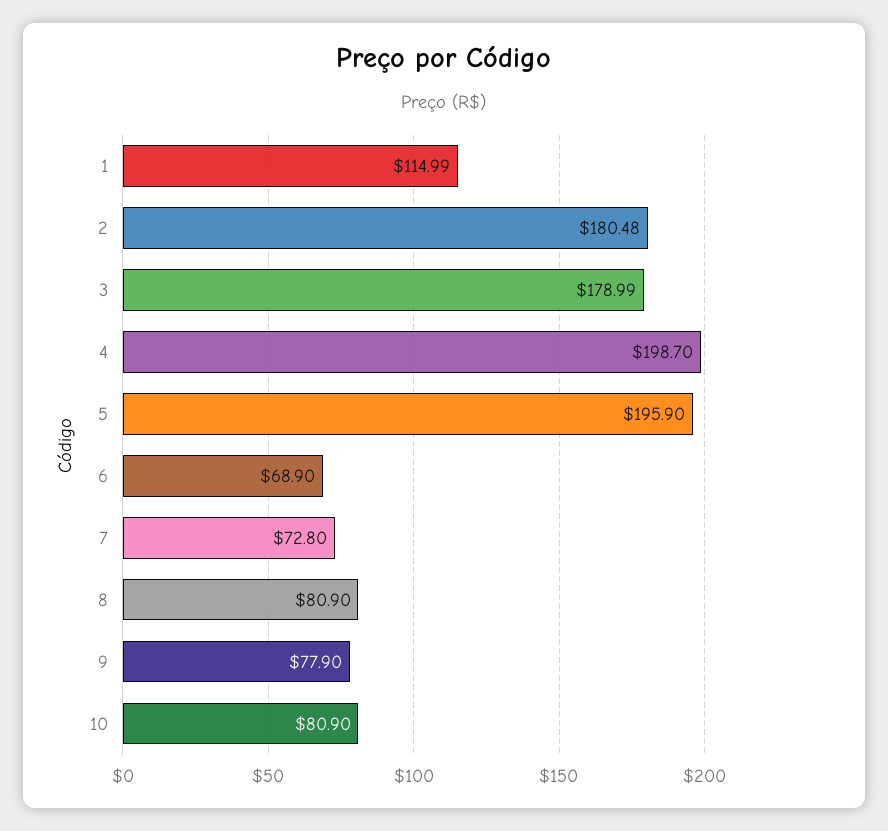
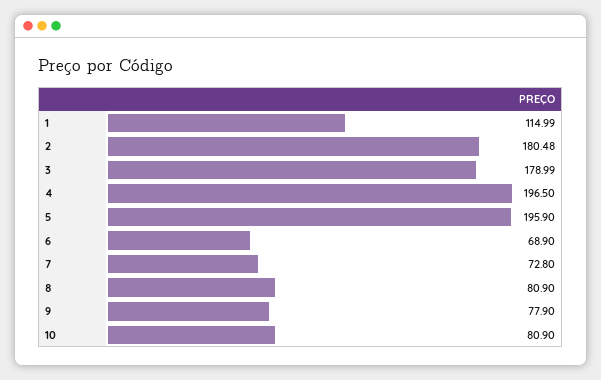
4: 198.7 -> 196.5

